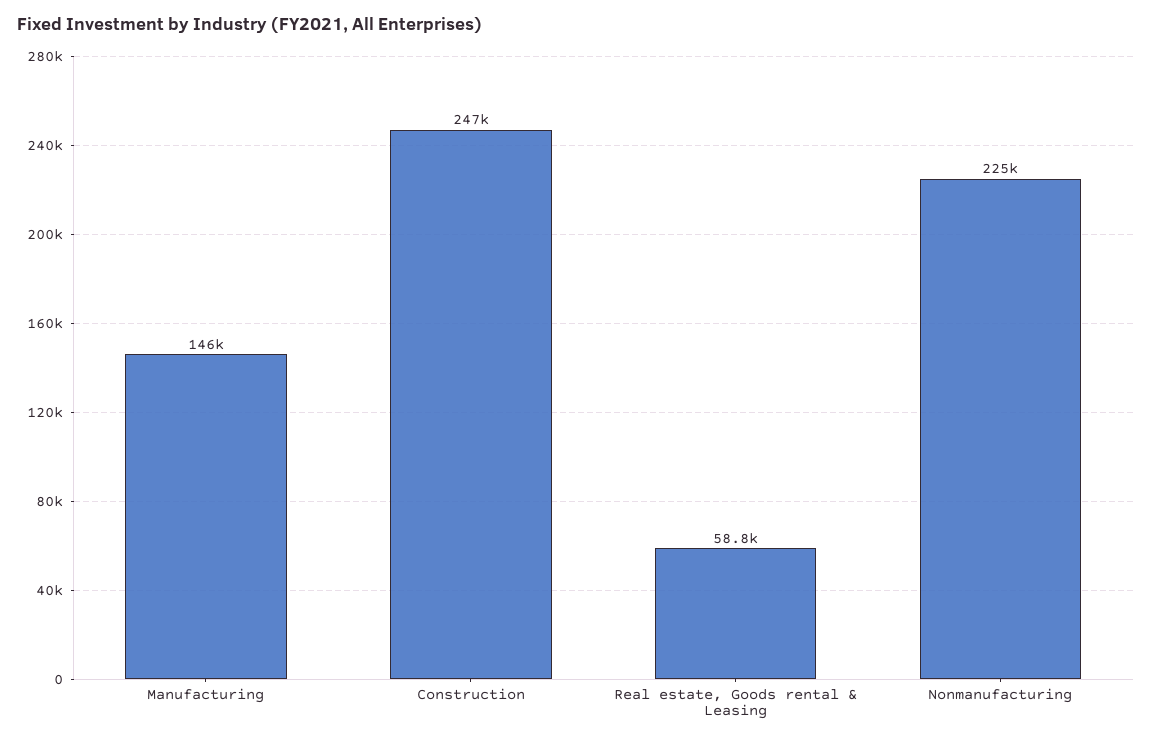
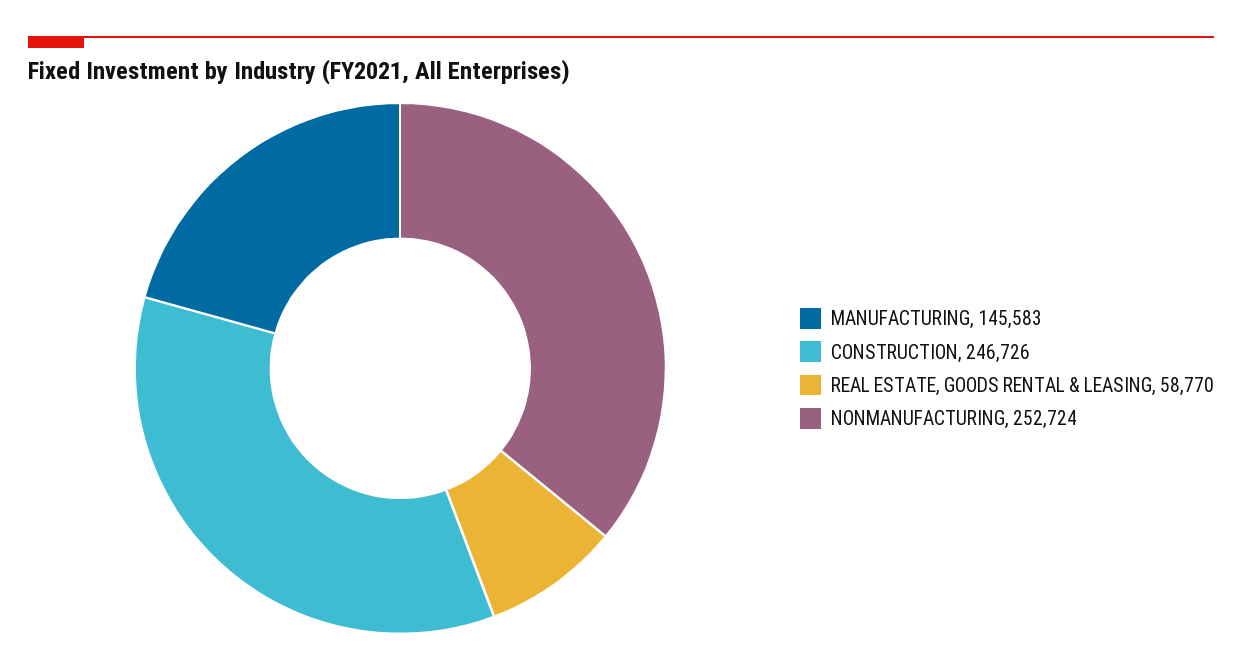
Nonmanufacturing: 225000 -> 252724

